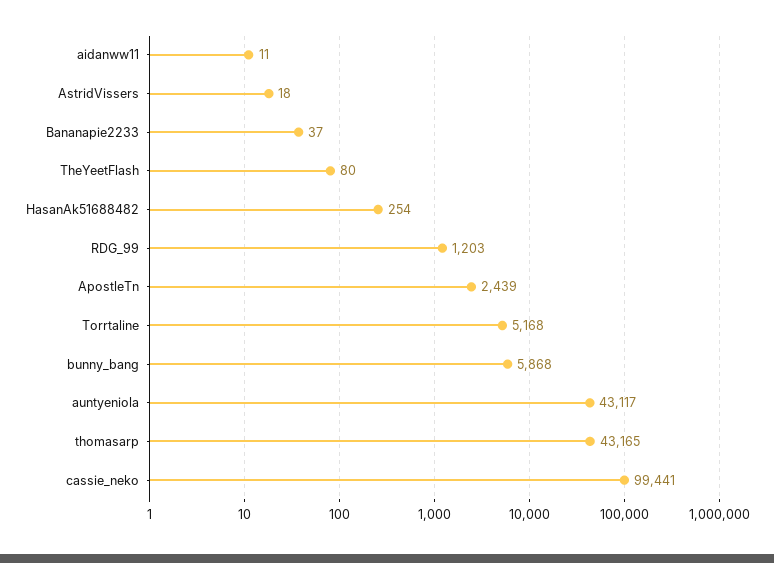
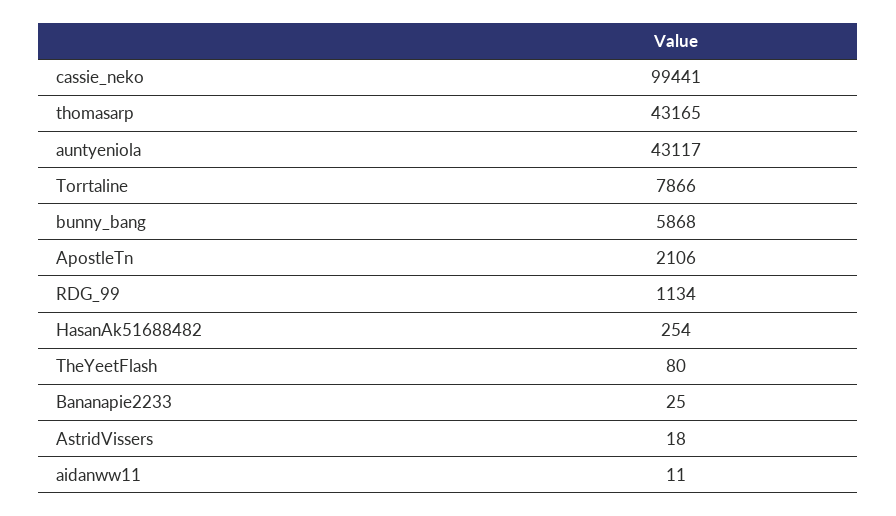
Bananapie2233: 37 -> 25
RDG_99: 1203 -> 1134
ApostleTn: 2439 -> 2106
Torrtaline: 5168 -> 7866

